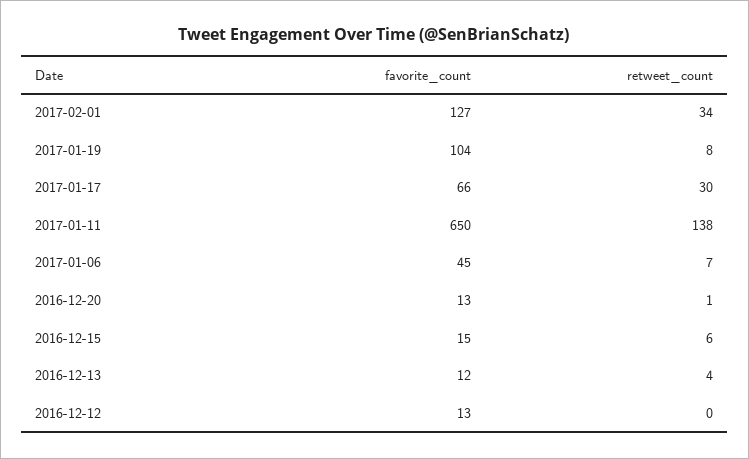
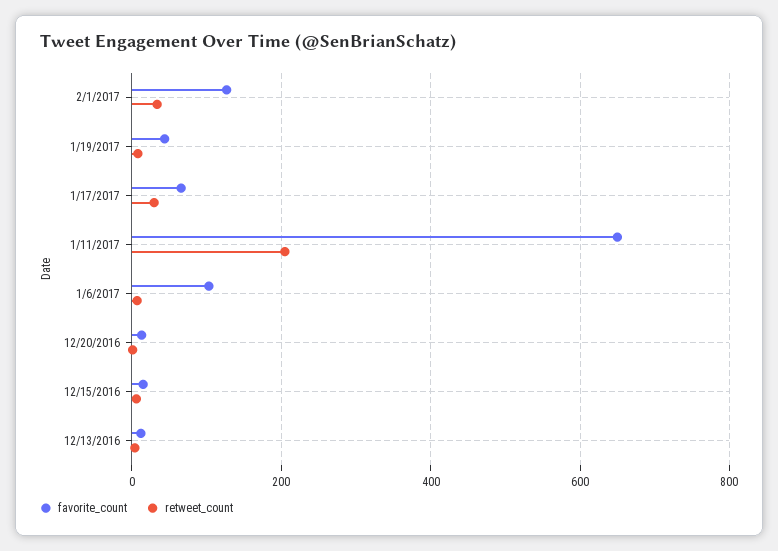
favorite_count, 2017-01-19: 104 -> 40
retweet_count, 2017-01-11: 138 -> 200
favorite_count, 2017-01-06: 45 -> 100
favorite_count, 2016-12-12: 13 -> none
retweet_count, 2016-12-12: 0 -> none

